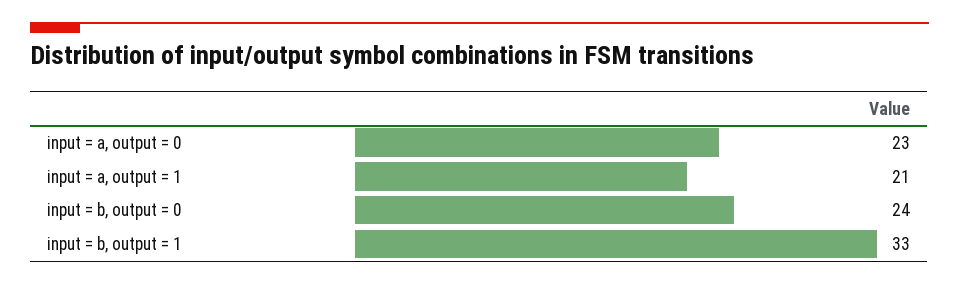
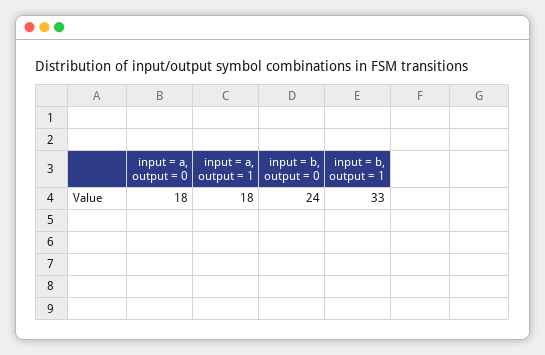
input = a, output = 0: 23 -> 18
input = a, output = 1: 21 -> 18

